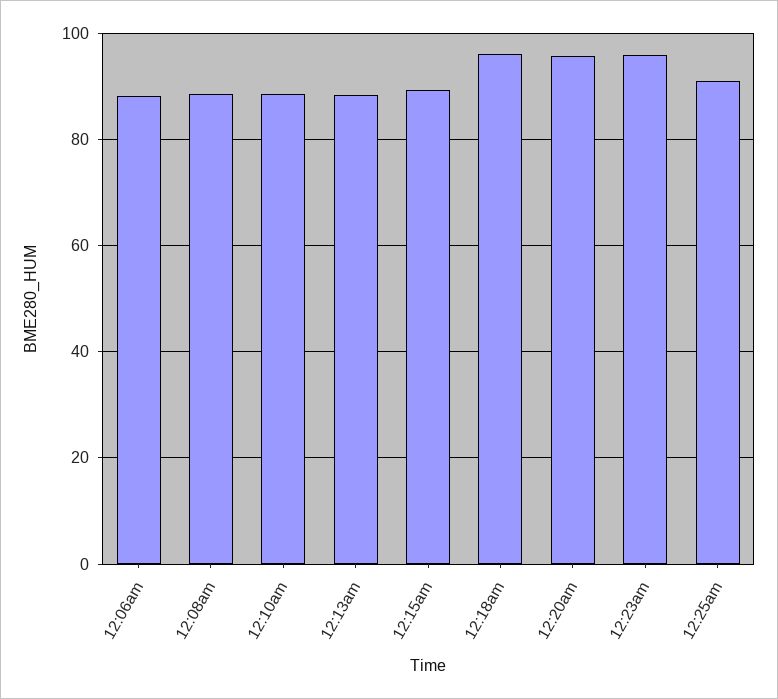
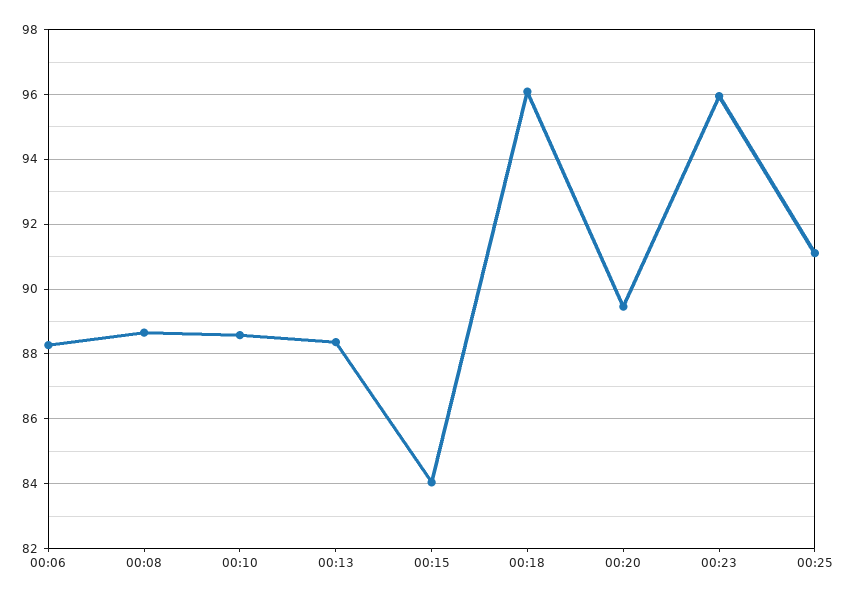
12:15am: 90 -> 84
12:20am: 96 -> 89.4

